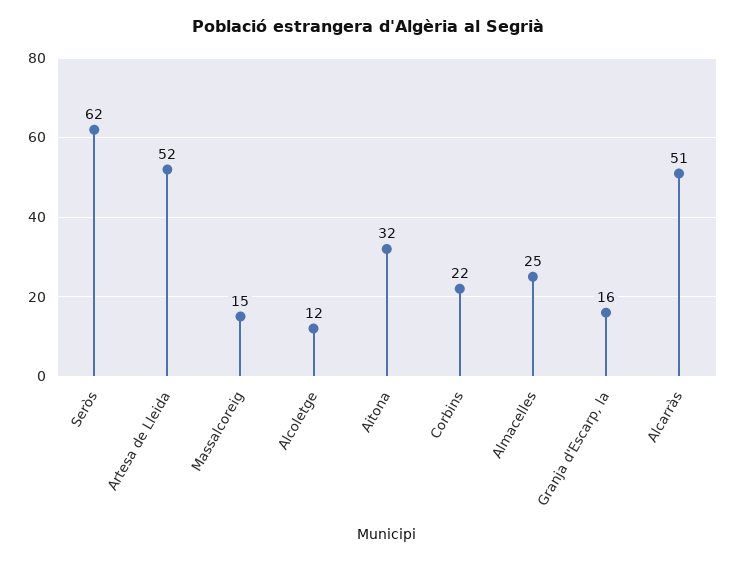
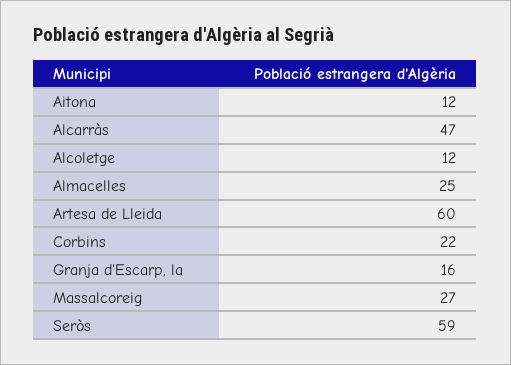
Seròs: 62 -> 59
Artesa de Lleida: 52 -> 60
Massalcoreig: 15 -> 27
Aitona: 32 -> 12
Alcarràs: 51 -> 47

